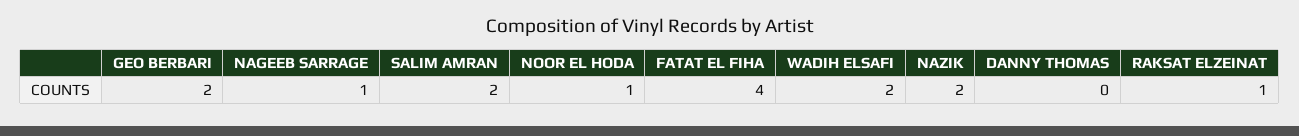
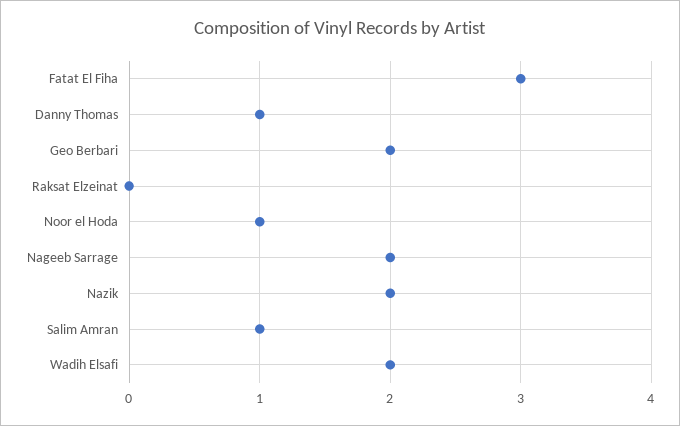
NAGEEB SARRAGE: 1 -> 2
SALIM AMRAN: 2 -> 1
FATAT EL FIHA: 4 -> 3
DANNY THOMAS: 0 -> 1
RAKSAT ELZEINAT: 1 -> 0

